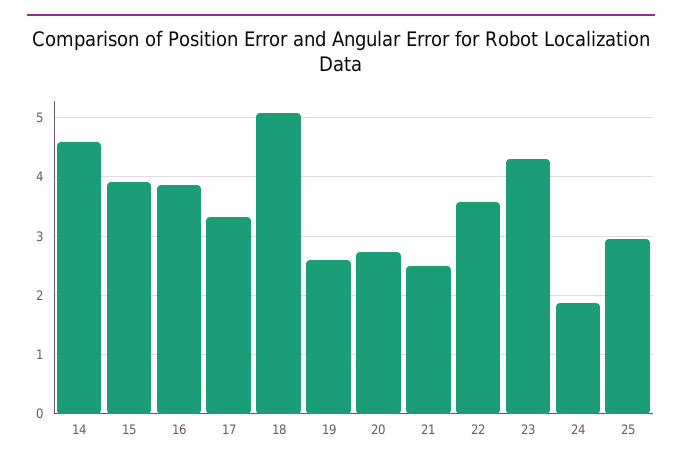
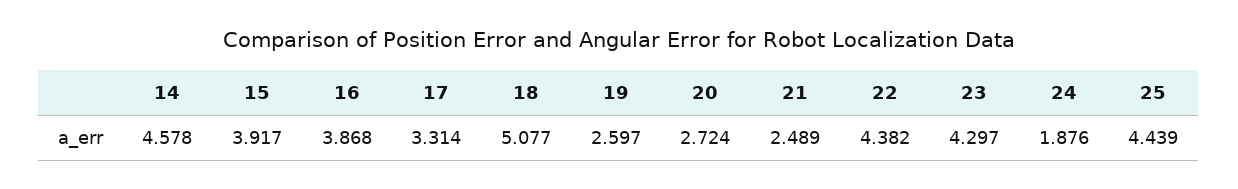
22: 3.6 -> 4.382
25: 3 -> 4.439

